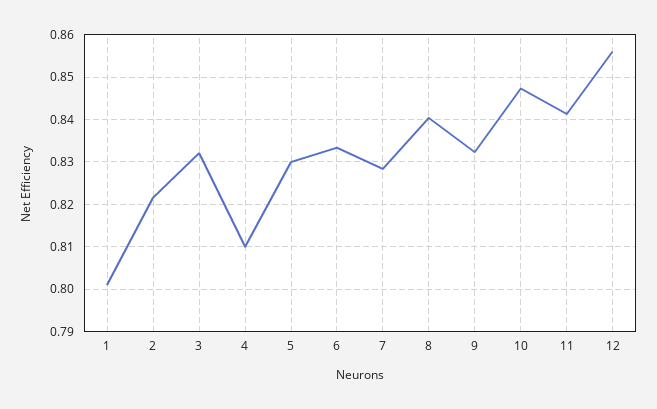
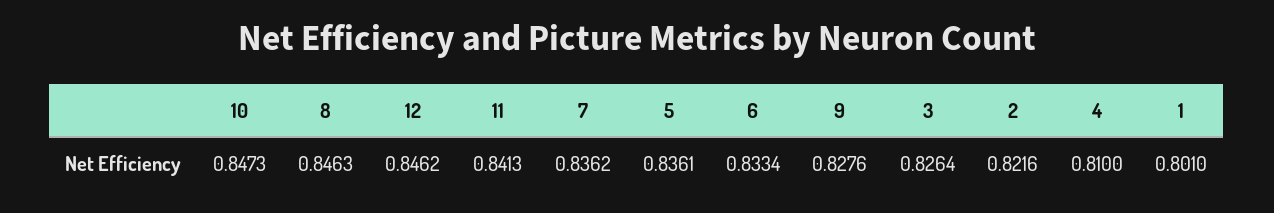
3: 0.832 -> 0.8264
5: 0.83 -> 0.8361
7: 0.828 -> 0.8362
8: 0.84 -> 0.8463
9: 0.832 -> 0.8276
12: 0.856 -> 0.8462

